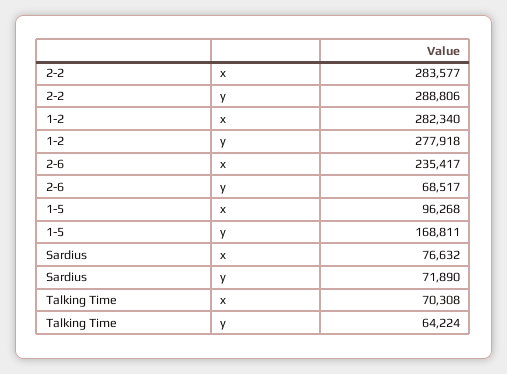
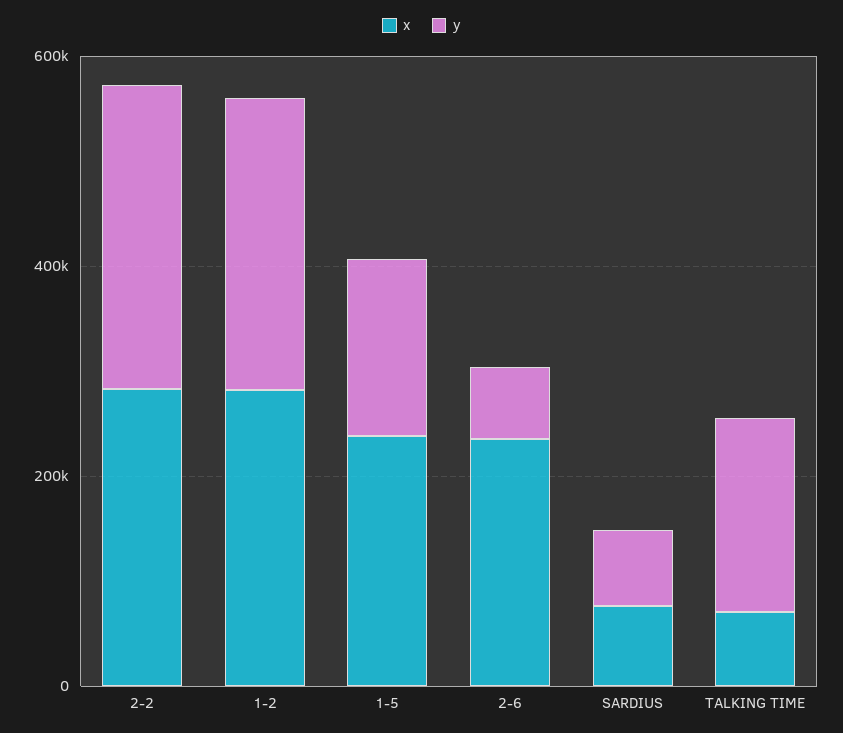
x, 1-5: 96268 -> 250000
y, Talking Time: 64224 -> 200000

